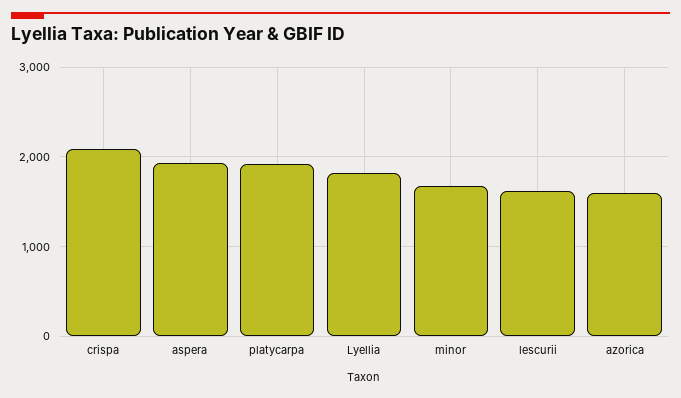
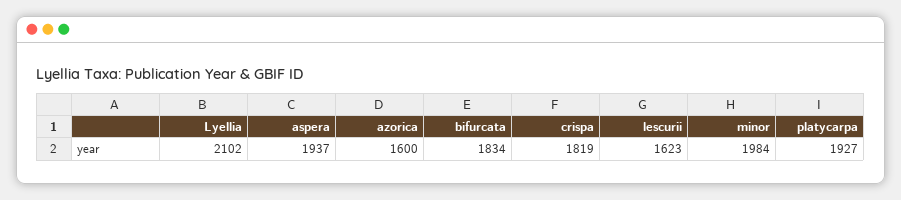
crispa: 2100 -> 1819
Lyellia: 1800 -> 2102
minor: 1700 -> 1984
bifurcata: none -> 1834

